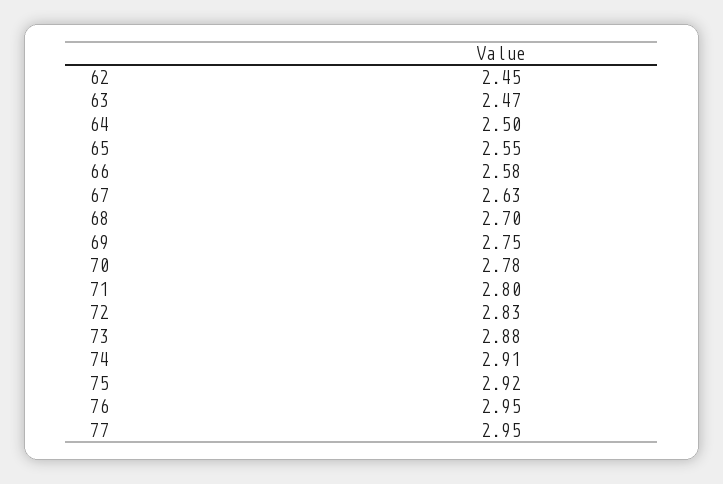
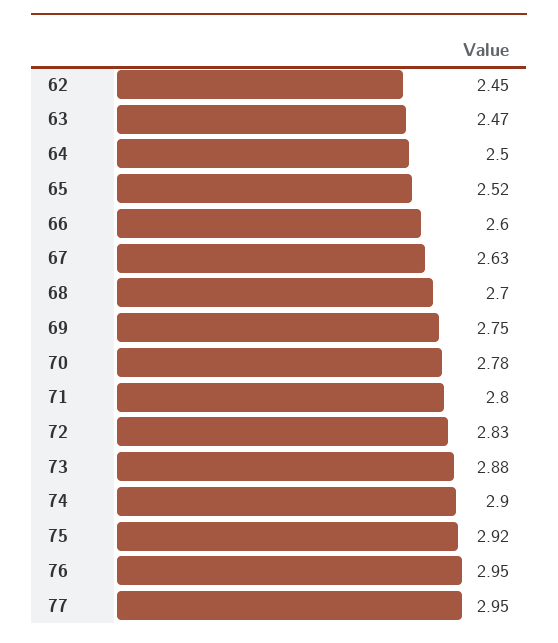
65: 2.55 -> 2.52
66: 2.58 -> 2.6
74: 2.91 -> 2.9

